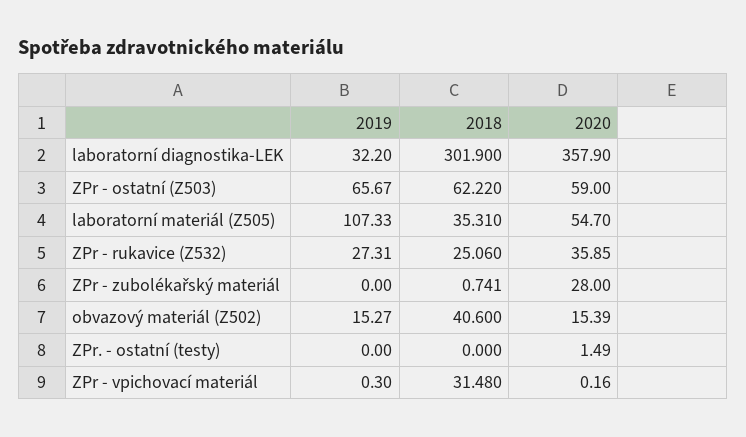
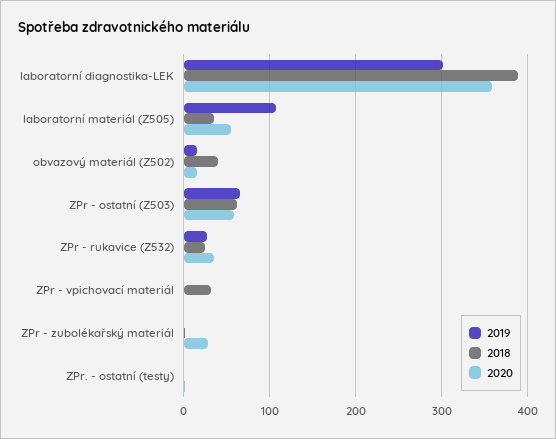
2019, laboratorní diagnostika-LEK: 32.2 -> 300
2018, laboratorní diagnostika-LEK: 301.9 -> 390

